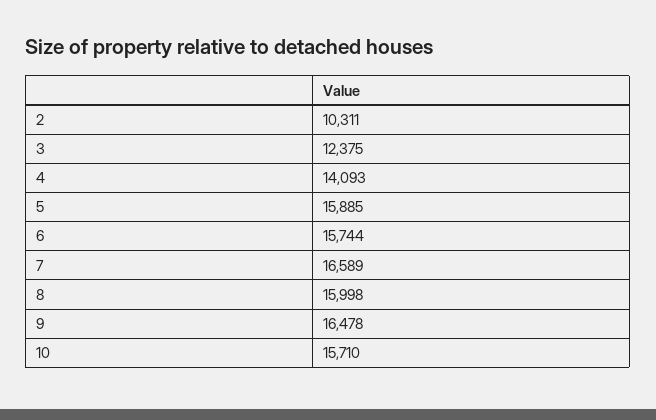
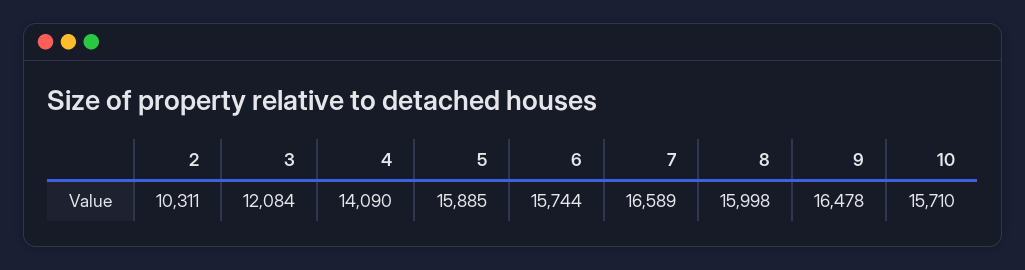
3: 12375 -> 12084
4: 14093 -> 14090

